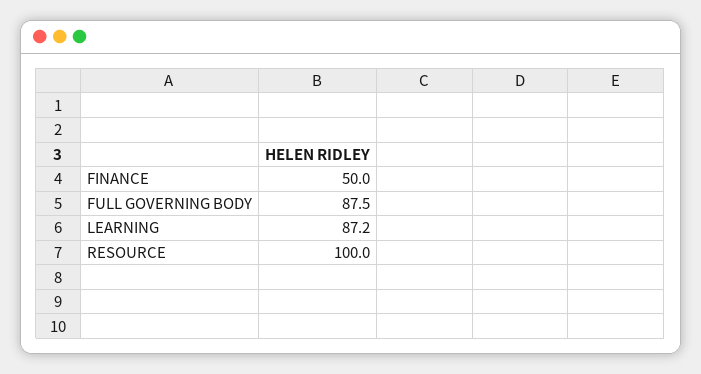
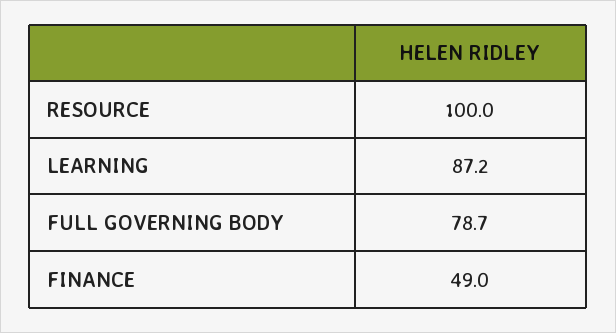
FINANCE: 50 -> 49
FULL GOVERNING BODY: 87.5 -> 78.7

